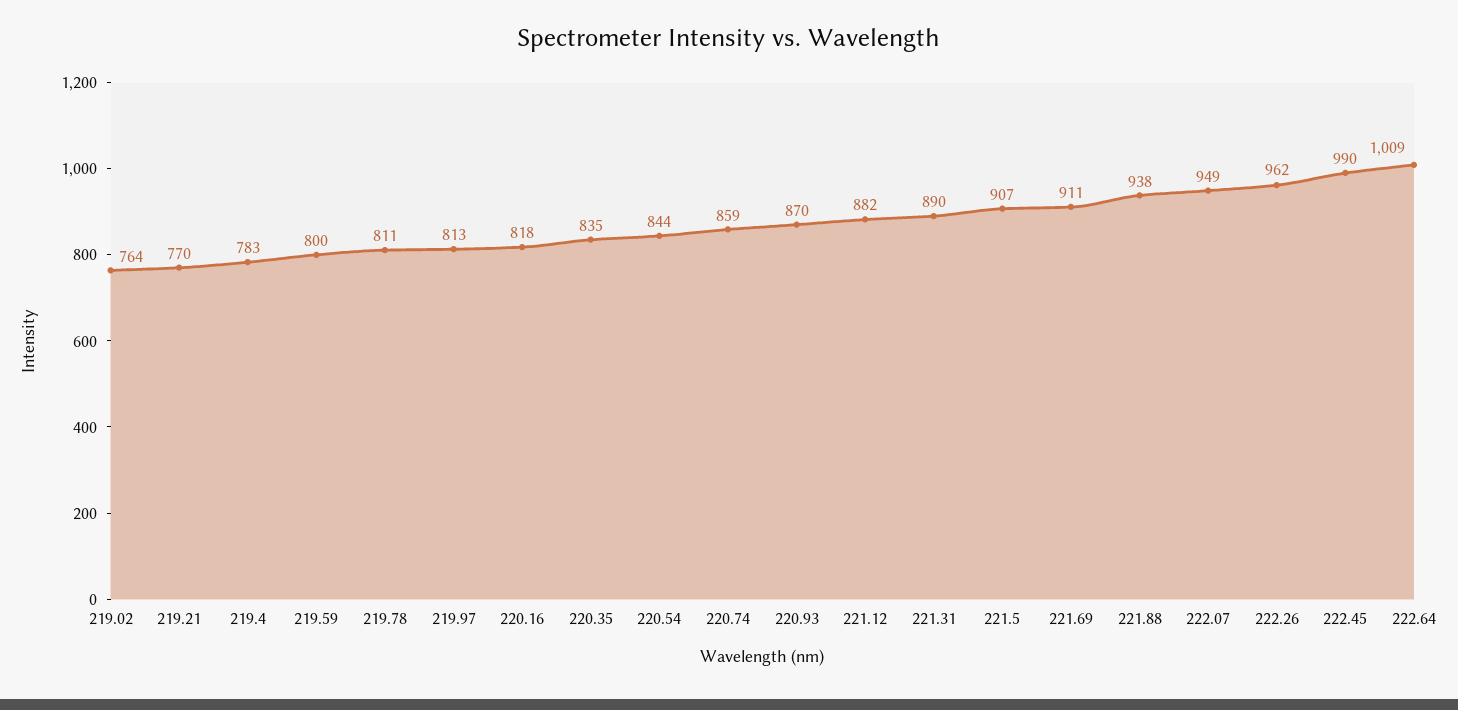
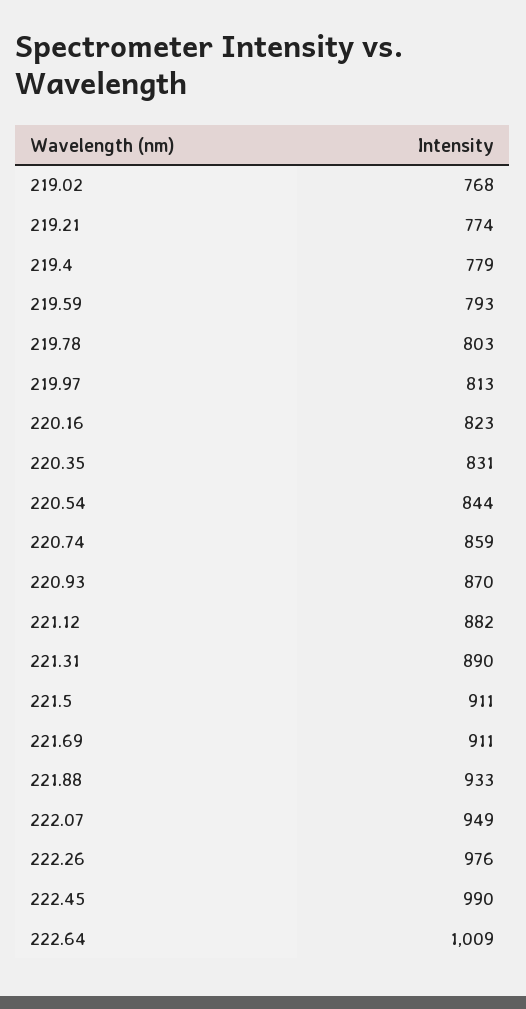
219.02: 764 -> 768
219.21: 770 -> 774
219.4: 783 -> 779
219.59: 800 -> 793
219.78: 811 -> 803
220.16: 818 -> 823
220.35: 835 -> 831
221.5: 907 -> 911
221.88: 938 -> 933
222.26: 962 -> 976

